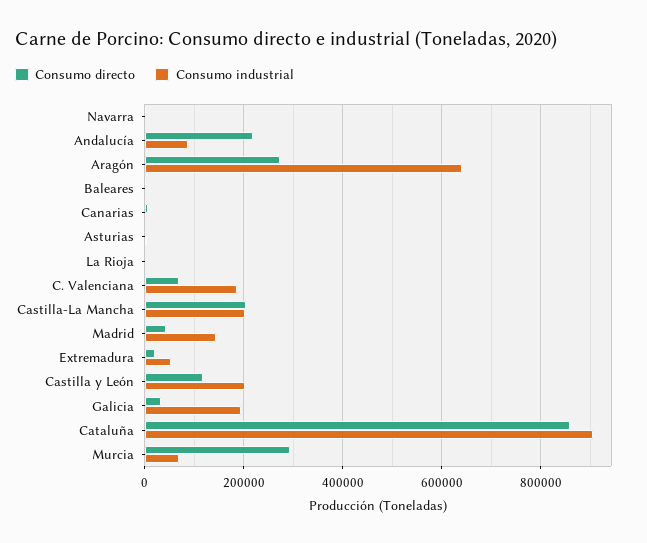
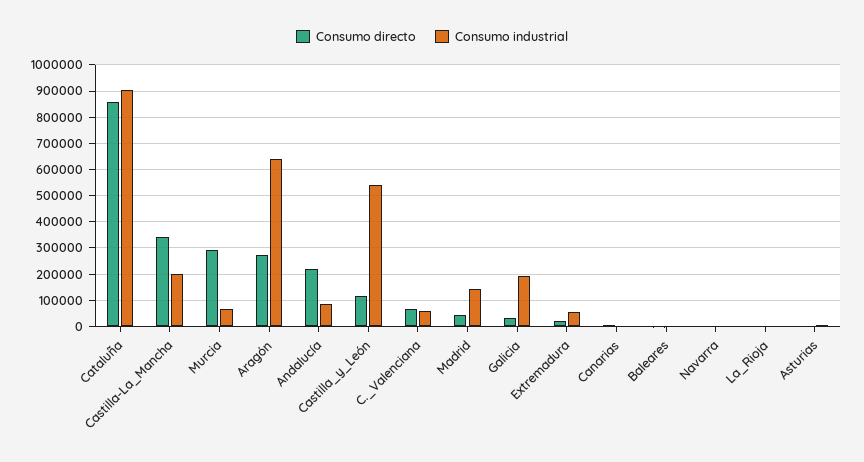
Consumo industrial, C. Valenciana: 180000 -> 50000
Consumo directo, Castilla-La Mancha: 200000 -> 350000
Consumo industrial, Castilla y León: 200000 -> 550000

